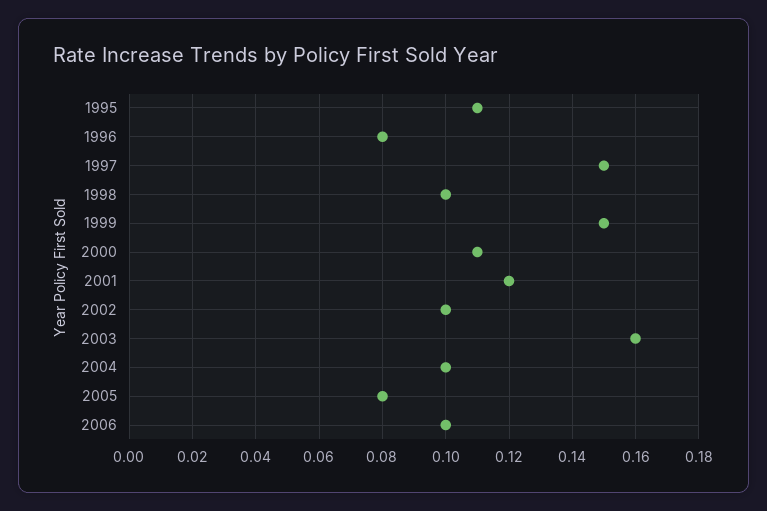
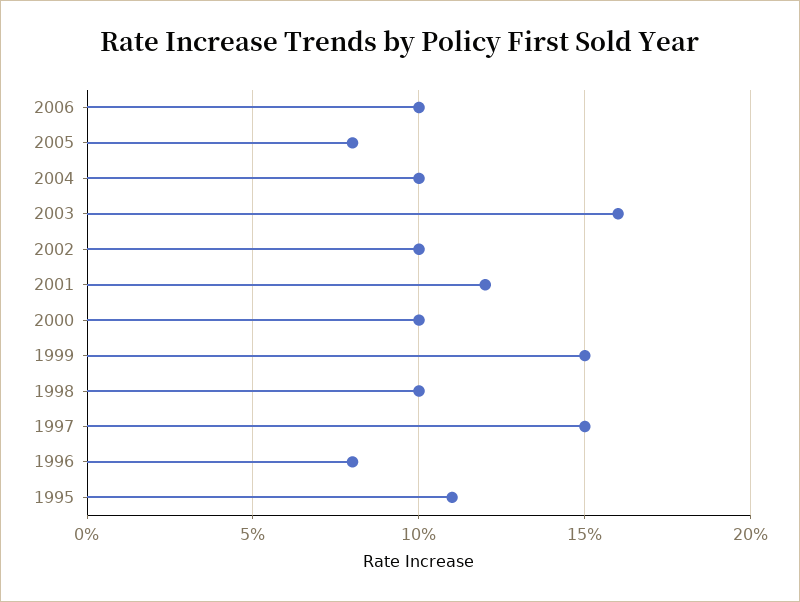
2000: 0.11 -> 0.1

